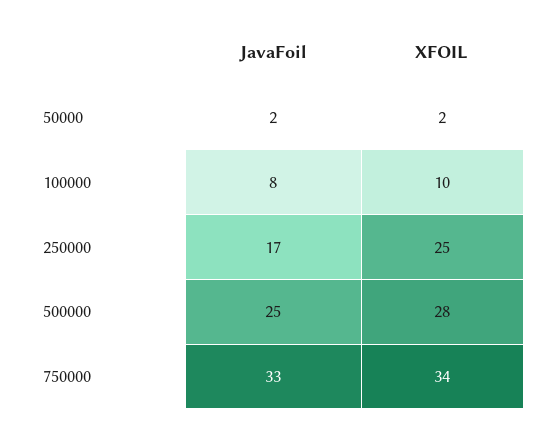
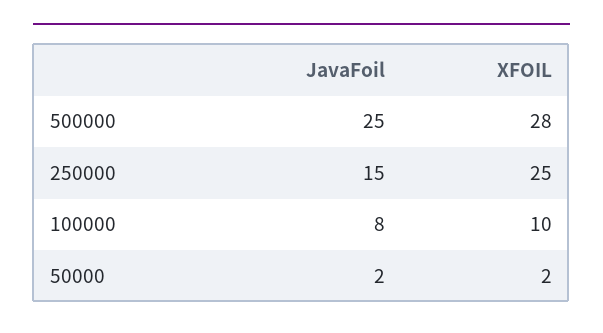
JavaFoil, 250000: 17 -> 15
JavaFoil, 750000: 33 -> none
XFOIL, 750000: 34 -> none

